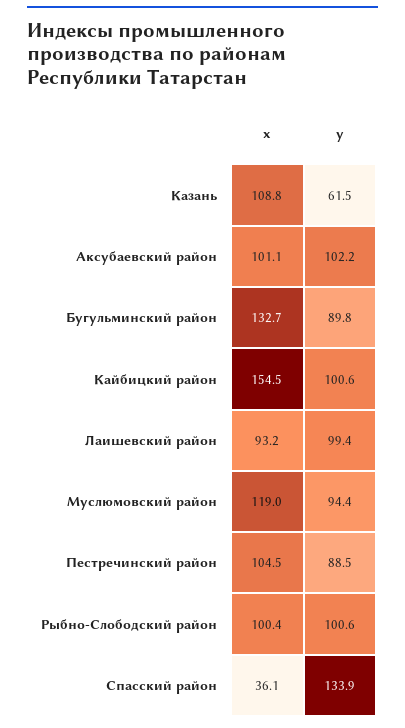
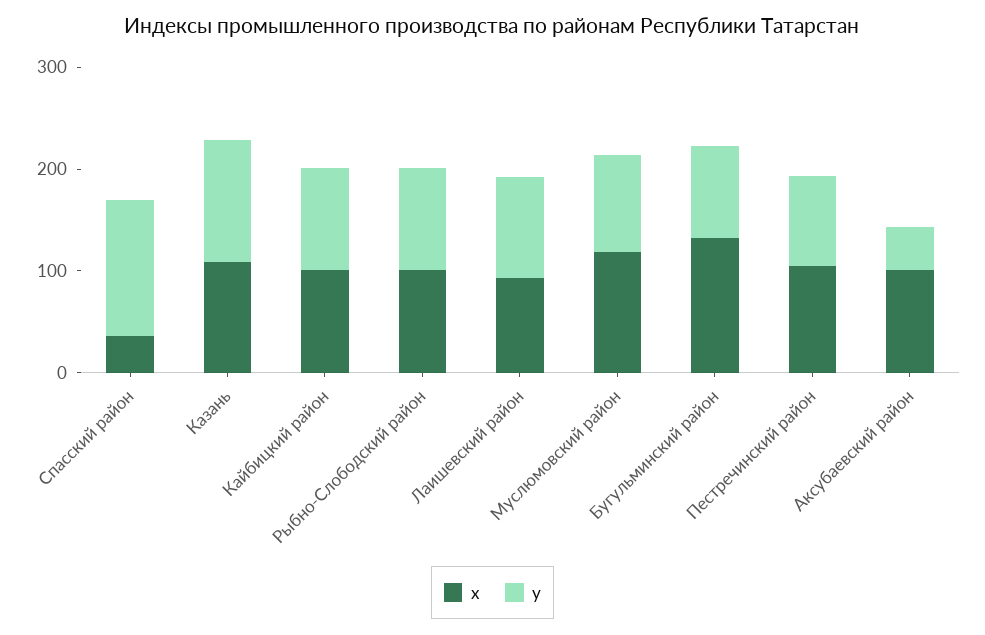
y, Казань: 61.5 -> 120
y, Аксубаевский район: 102.2 -> 40
x, Кайбицкий район: 154.5 -> 100

